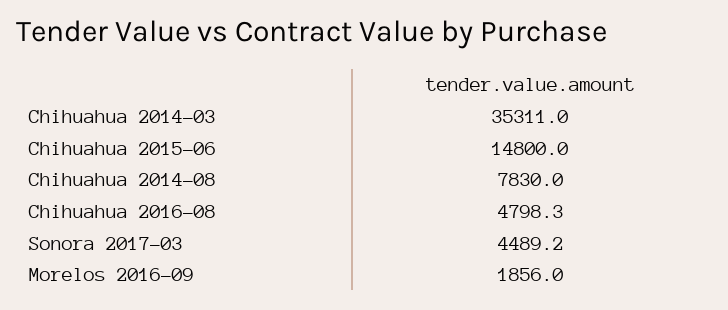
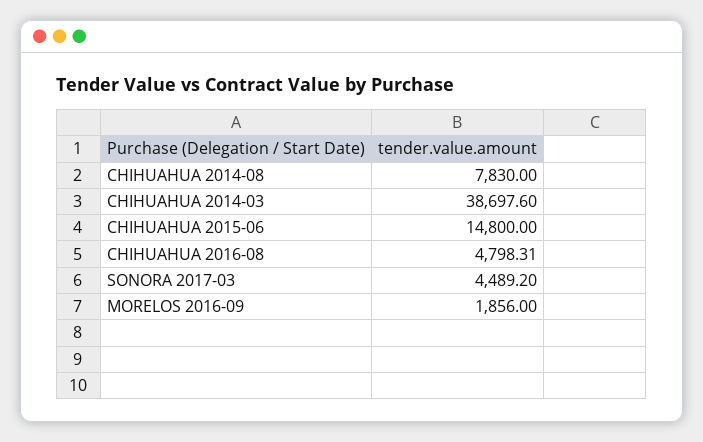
Chihuahua 2014-03: 35311 -> 38697.6

